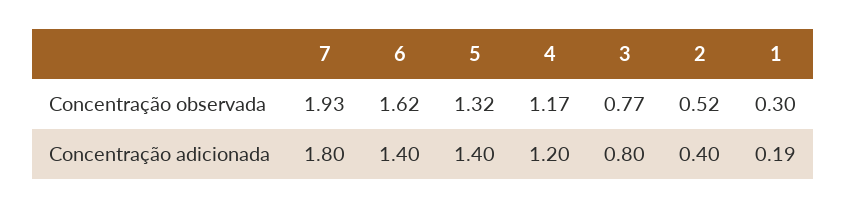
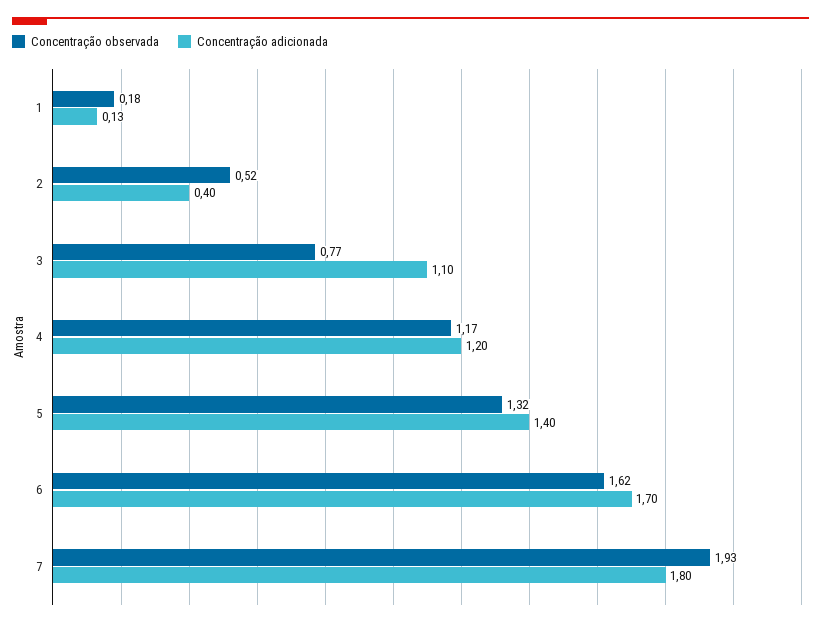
Concentração observada, 1: 0.3 -> 0.18
Concentração adicionada, 6: 1.4 -> 1.7
Concentração adicionada, 3: 0.8 -> 1.1
Concentração adicionada, 1: 0.19 -> 0.13

